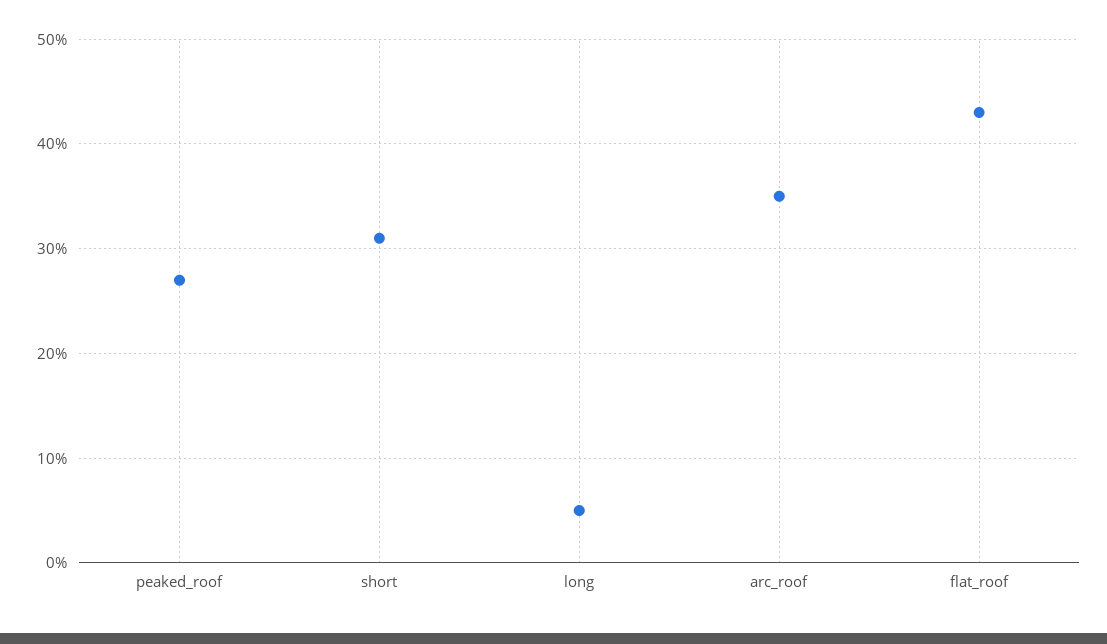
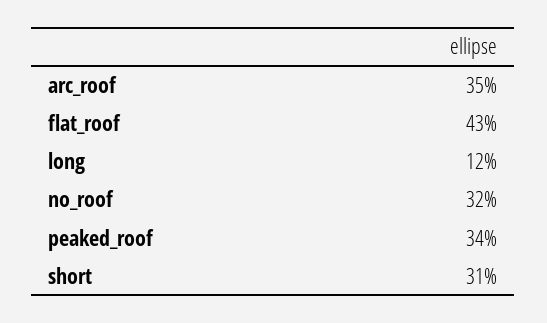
peaked_roof: 27 -> 34
long: 5 -> 12
no_roof: none -> 32

